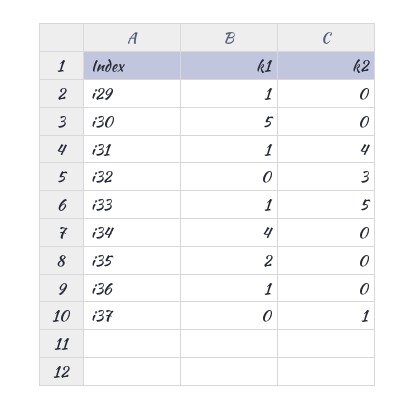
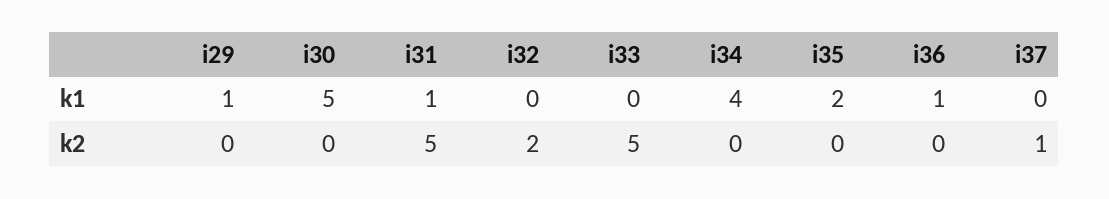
k2, i31: 4 -> 5
k2, i32: 3 -> 2
k1, i33: 1 -> 0

